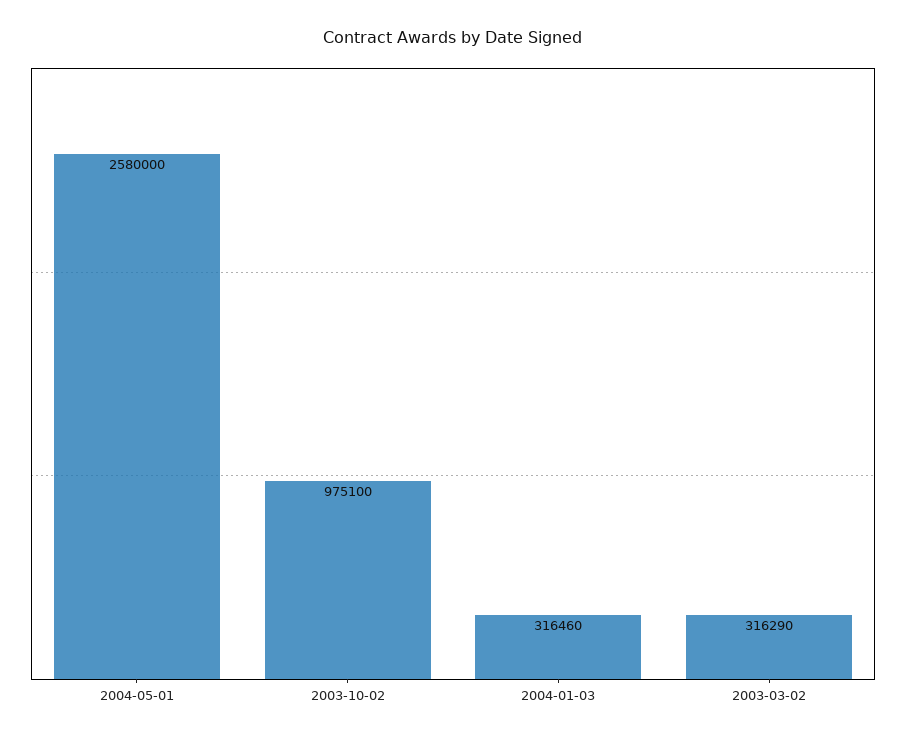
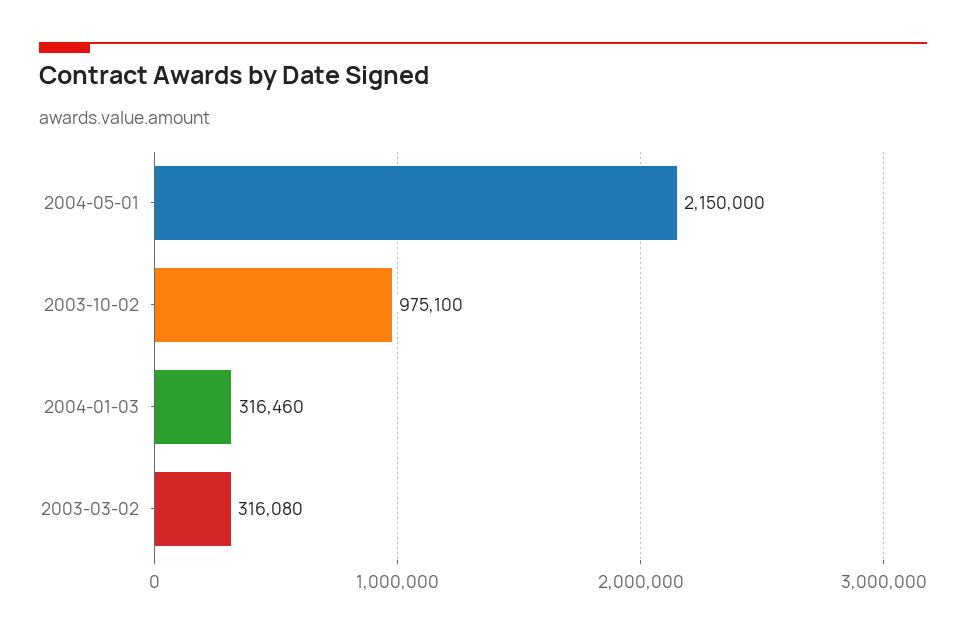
2004-05-01: 2580000 -> 2150000
2003-03-02: 316290 -> 316080

